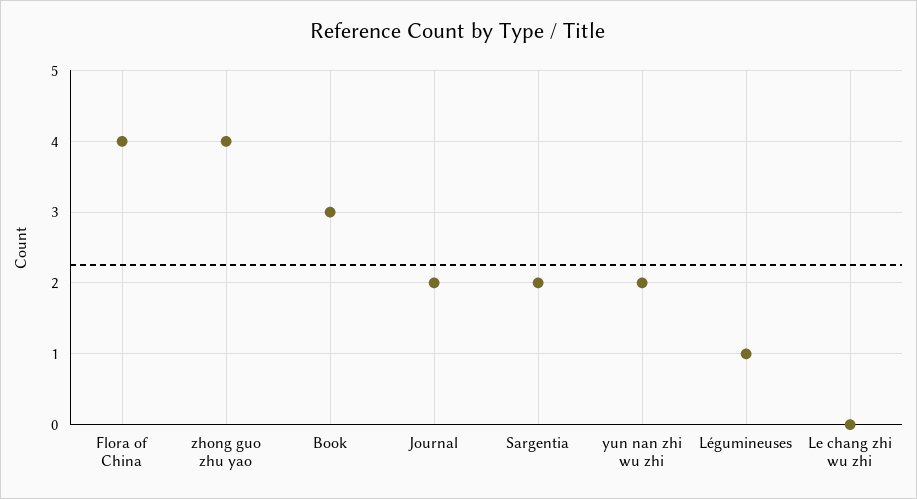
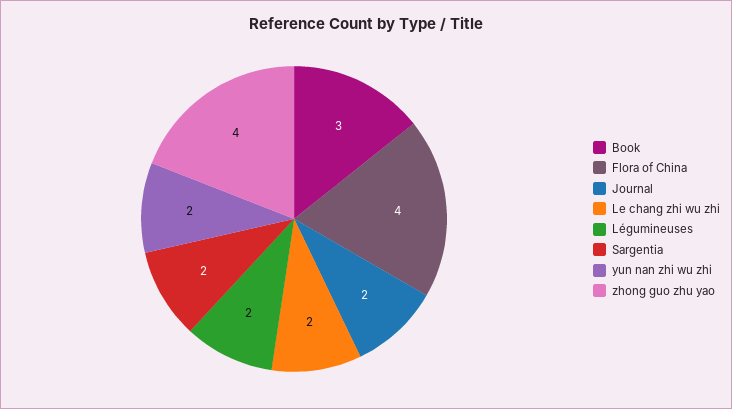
Légumineuses: 1 -> 2
Le chang zhi wu zhi: 0 -> 2

